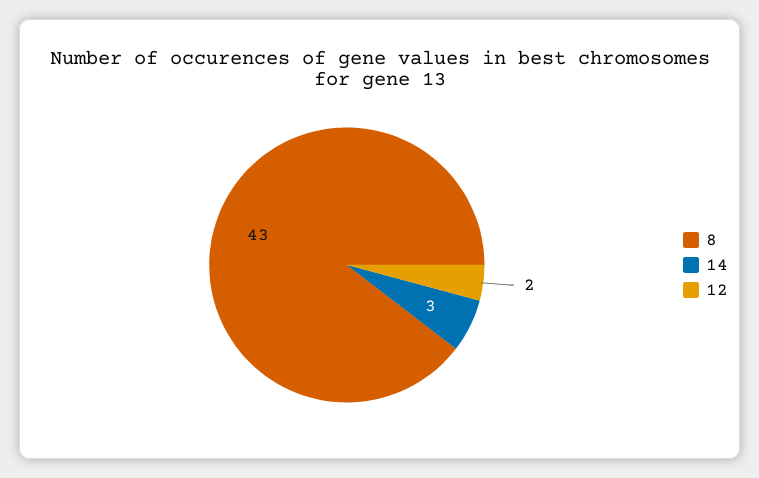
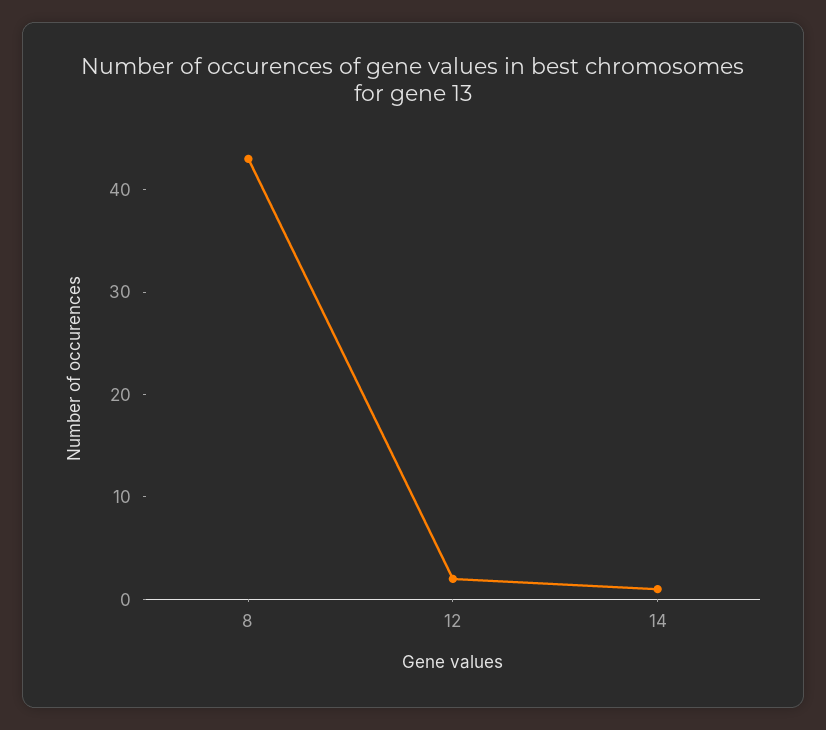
14: 3 -> 1

